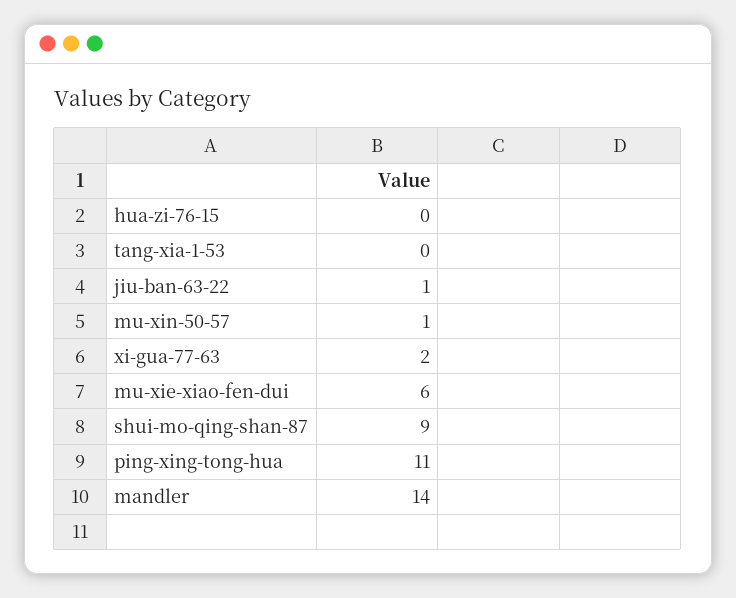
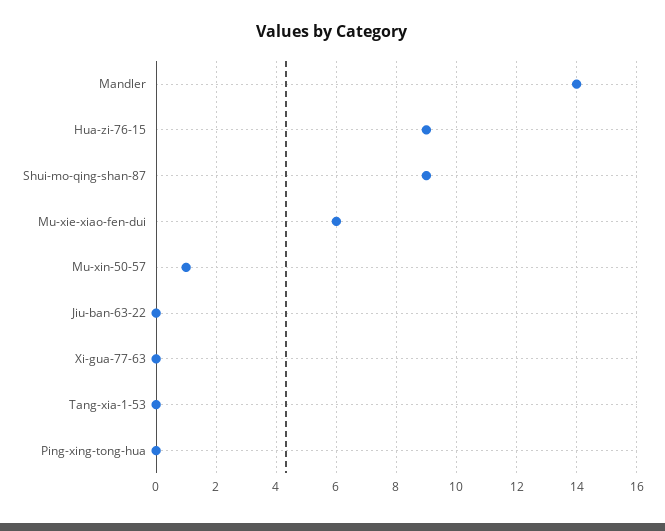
hua-zi-76-15: 0 -> 9
jiu-ban-63-22: 1 -> 0
xi-gua-77-63: 2 -> 0
ping-xing-tong-hua: 11 -> 0

